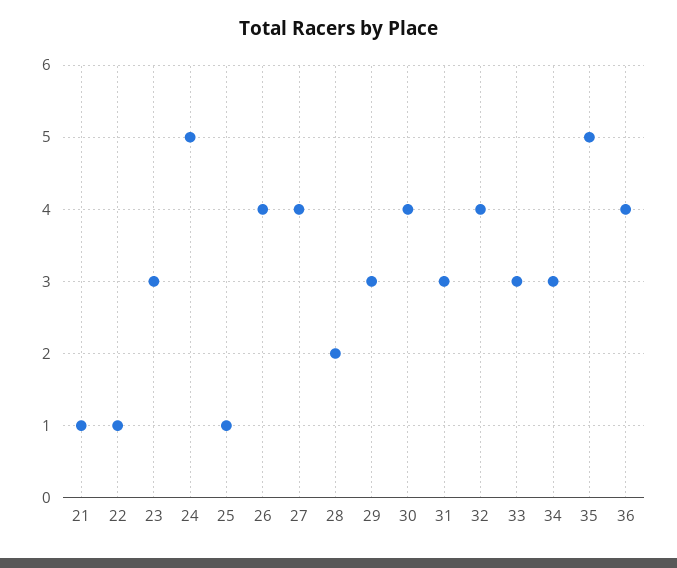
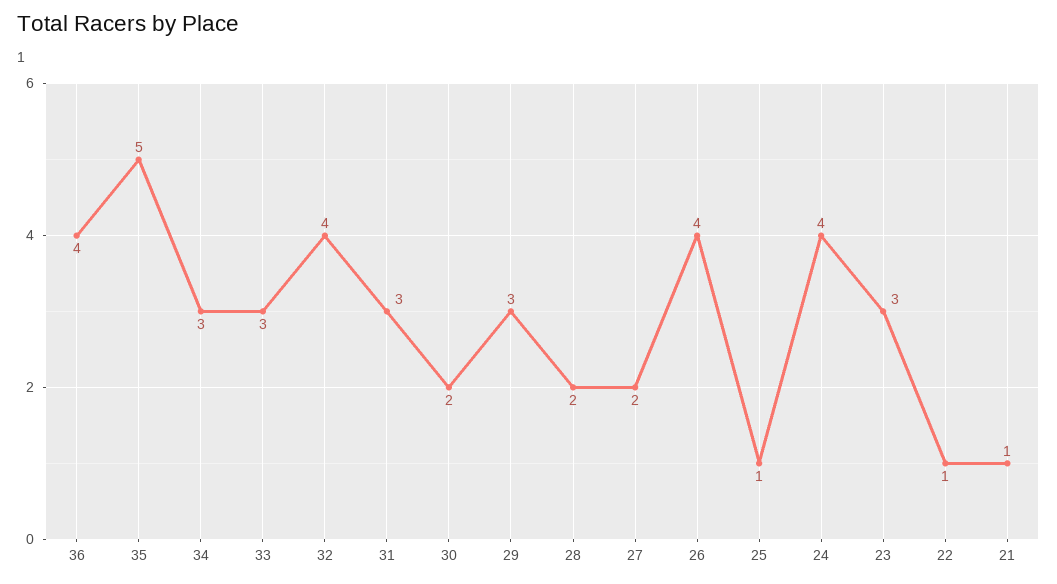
24: 5 -> 4
27: 4 -> 2
30: 4 -> 2

